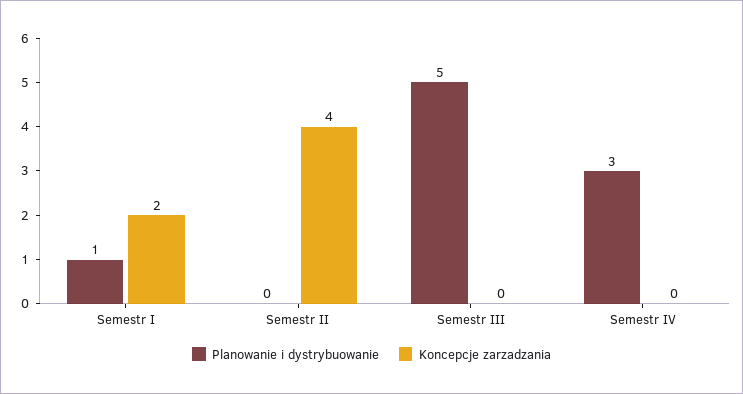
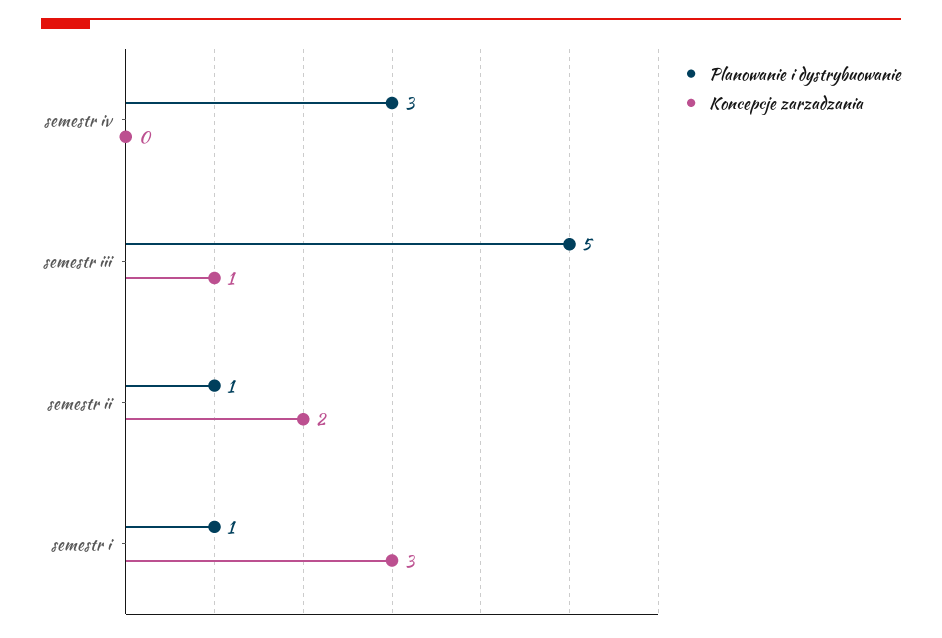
Koncepcje zarzadzania, Semestr I: 2 -> 3
Planowanie i dystrybuowanie, Semestr II: 0 -> 1
Koncepcje zarzadzania, Semestr II: 4 -> 2
Koncepcje zarzadzania, Semestr III: 0 -> 1

